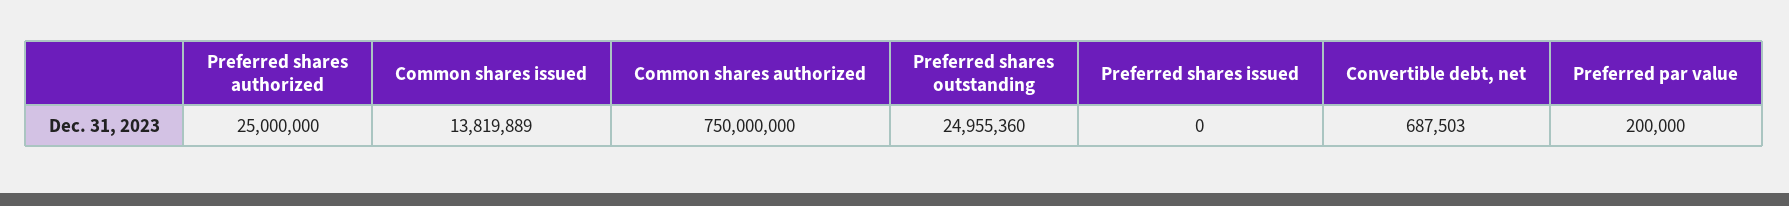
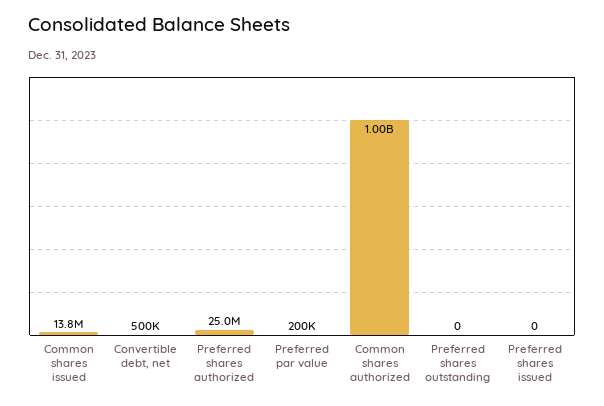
Common shares authorized: 750000000 -> 1000000000
Preferred shares outstanding: 24955360 -> 0
Convertible debt, net: 687503 -> 500000

